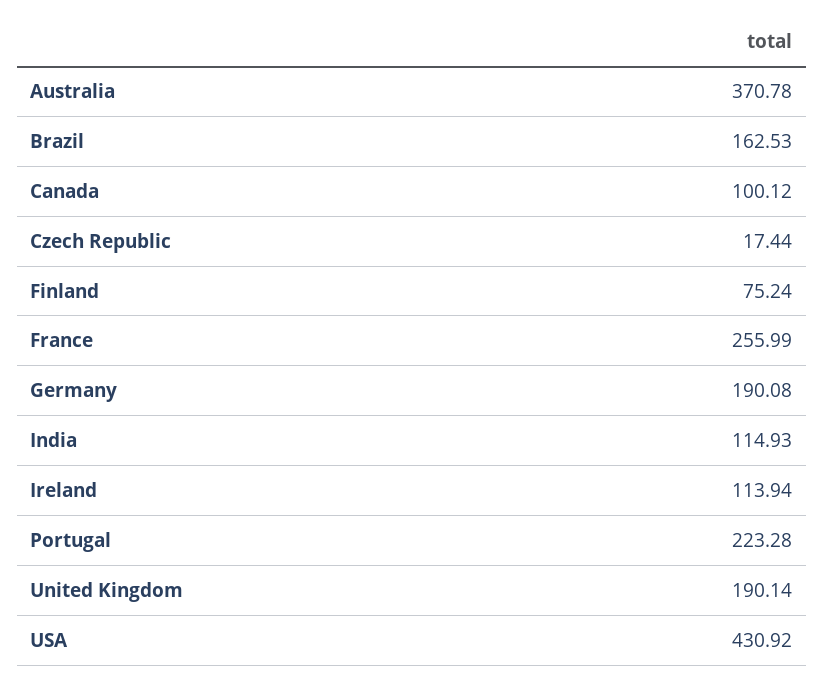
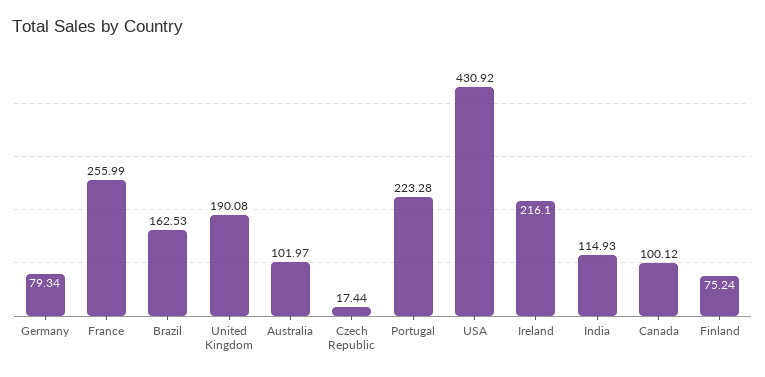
Australia: 370.78 -> 101.97
Germany: 190.08 -> 79.34
Ireland: 113.94 -> 216.1
United Kingdom: 190.14 -> 190.08

